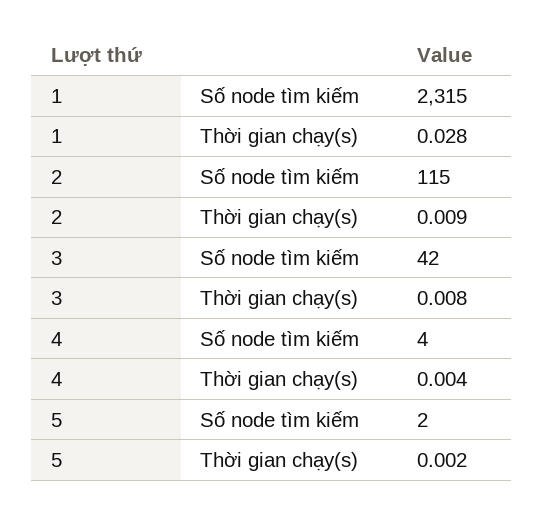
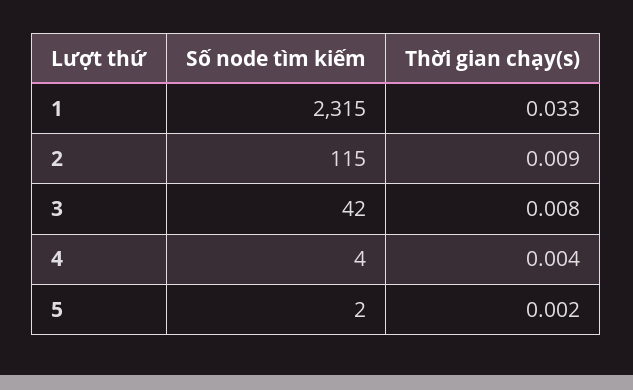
1, Thời gian chạy(s): 0.028 -> 0.033

